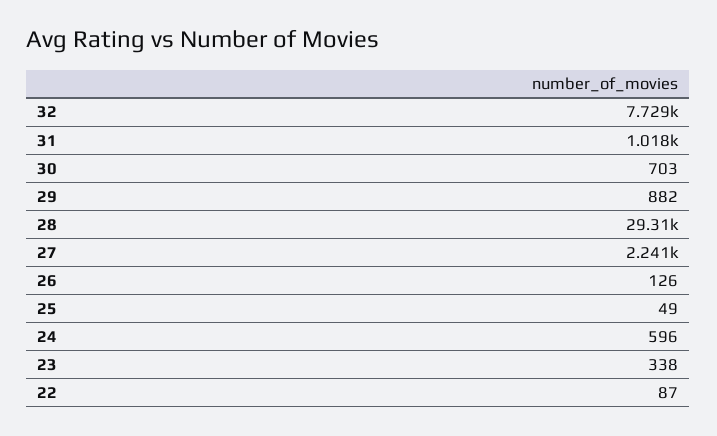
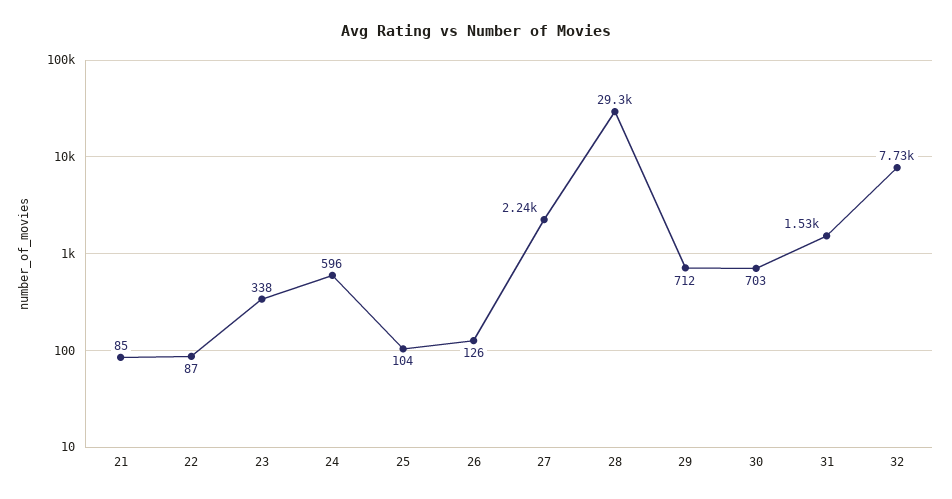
31: 1018 -> 1530
29: 882 -> 712
25: 49 -> 104
21: none -> 85

